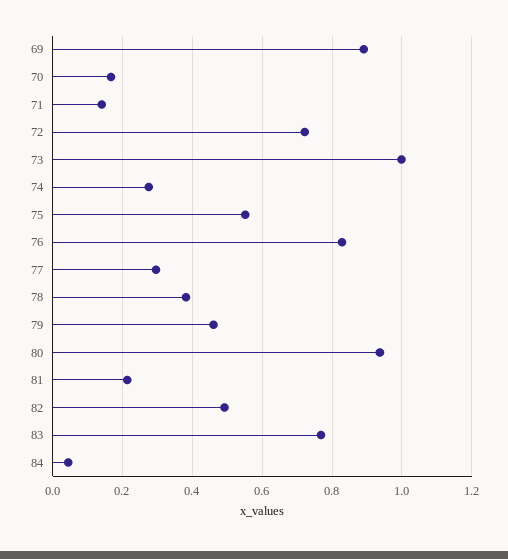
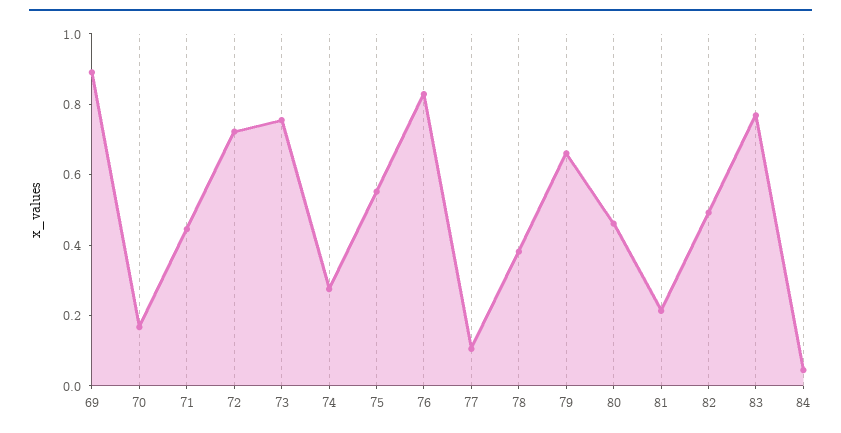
71: 0.14 -> 0.45
73: 1 -> 0.75
77: 0.3 -> 0.1
79: 0.46 -> 0.65
80: 0.94 -> 0.45

